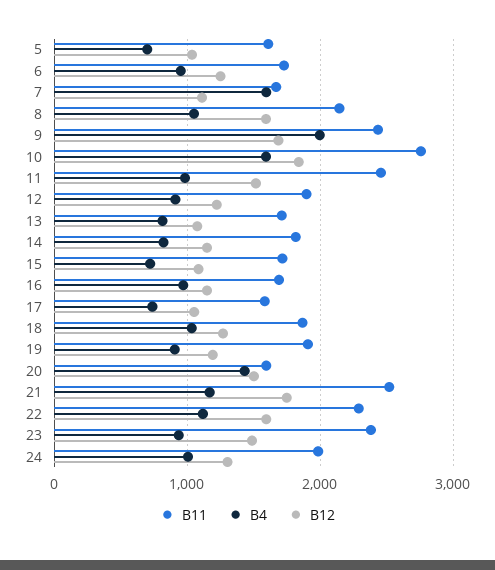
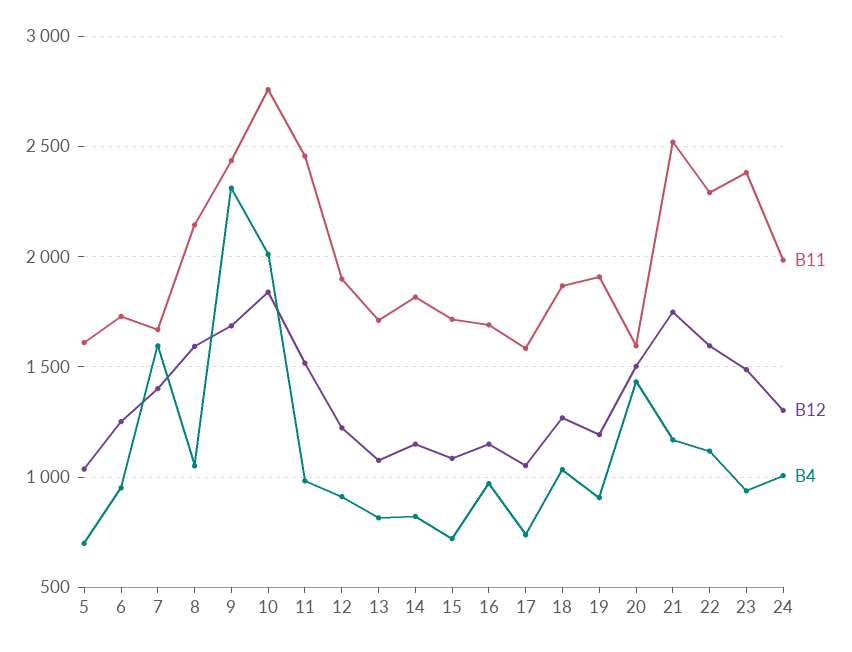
B12, 7: 1100 -> 1400
B4, 9: 2000 -> 2300
B4, 10: 1600 -> 2000

